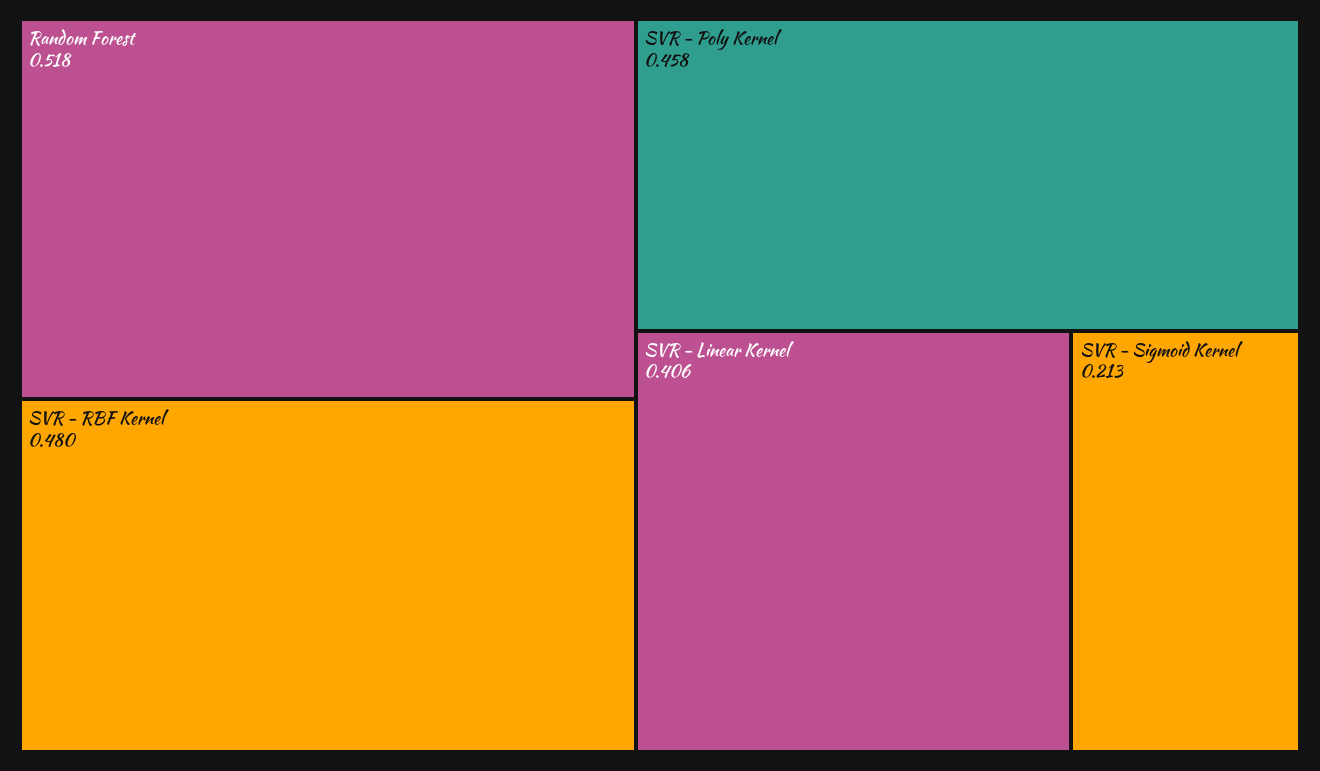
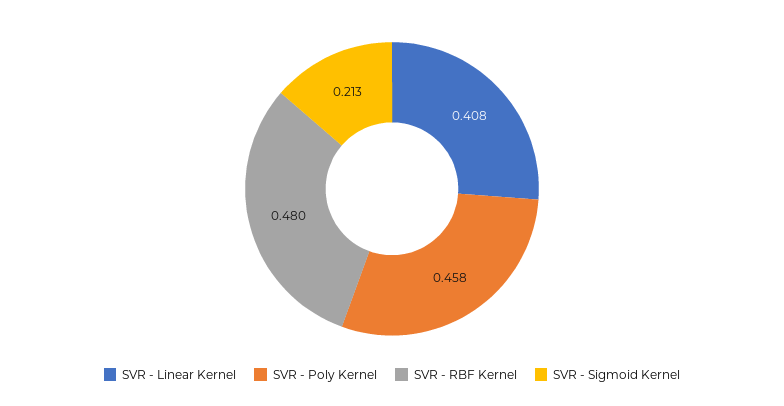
Random Forest: 0.518 -> none
SVR - Linear Kernel: 0.406 -> 0.408

